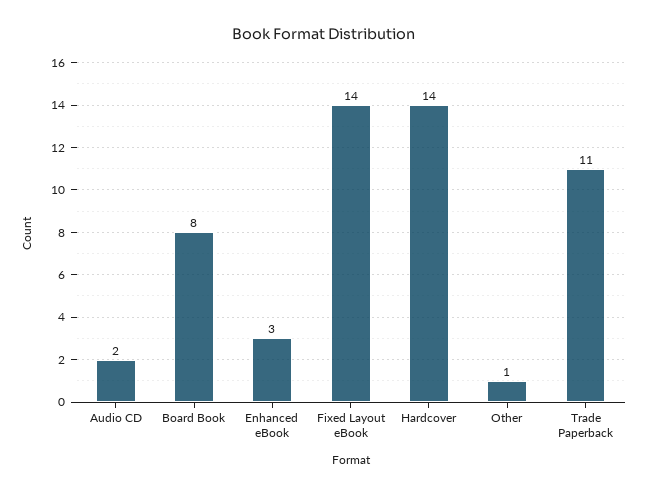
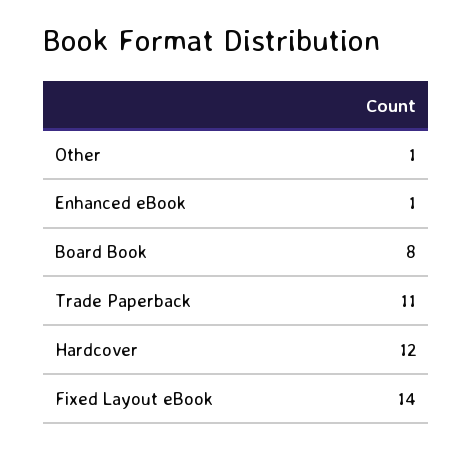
Audio CD: 2 -> none
Enhanced eBook: 3 -> 1
Hardcover: 14 -> 12

